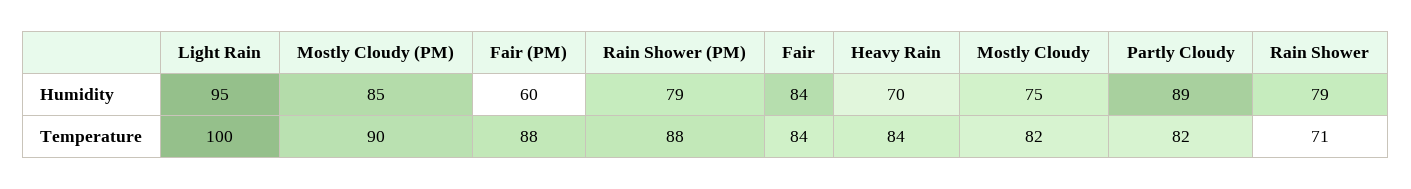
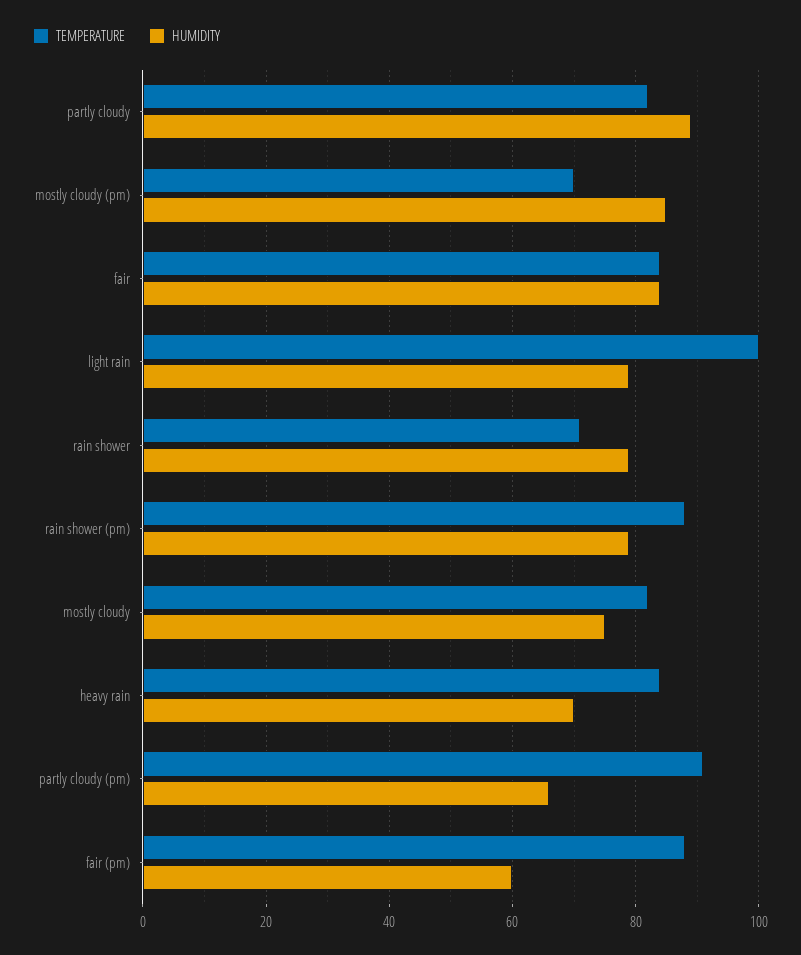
Humidity, Light Rain: 95 -> 80
Temperature, Mostly Cloudy (PM): 90 -> 70
Temperature, partly cloudy (pm): none -> 90
Humidity, partly cloudy (pm): none -> 65

